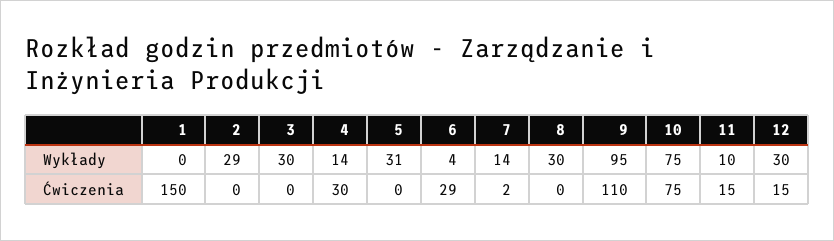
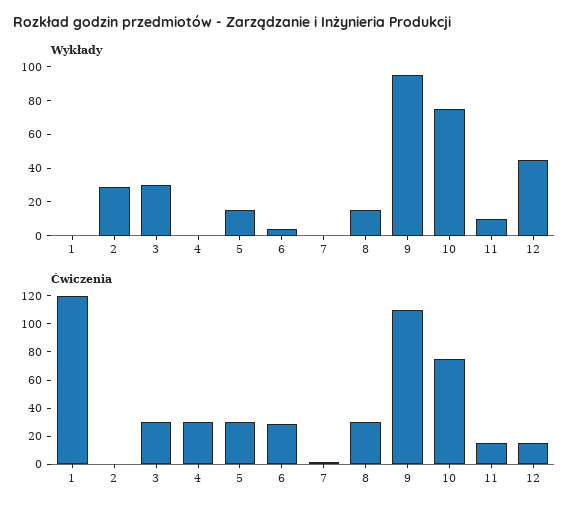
Wykłady, 4: 14 -> 0
Wykłady, 5: 31 -> 15
Wykłady, 7: 14 -> 0
Wykłady, 8: 30 -> 15
Wykłady, 12: 30 -> 45
Ćwiczenia, 1: 150 -> 120
Ćwiczenia, 3: 0 -> 30
Ćwiczenia, 5: 0 -> 30
Ćwiczenia, 8: 0 -> 30

